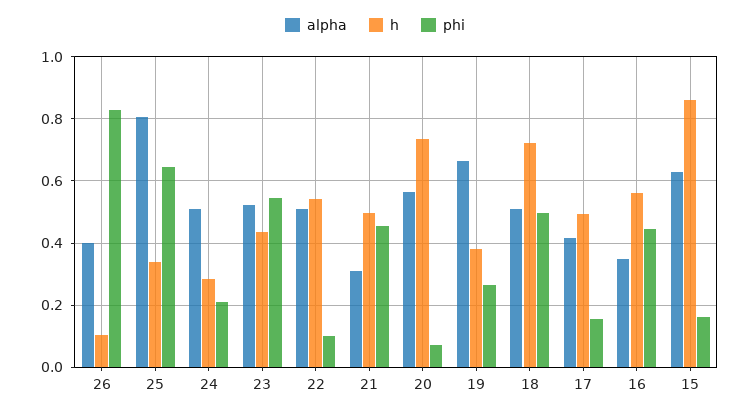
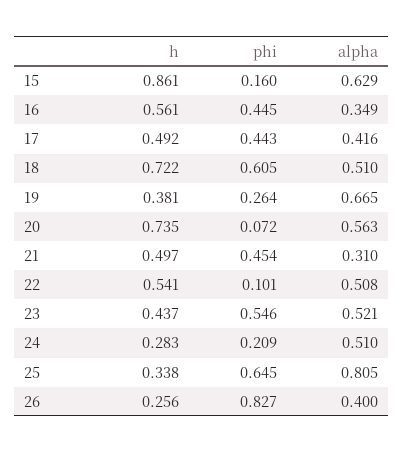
h, 26: 0.1 -> 0.256
phi, 18: 0.5 -> 0.605
phi, 17: 0.16 -> 0.443

